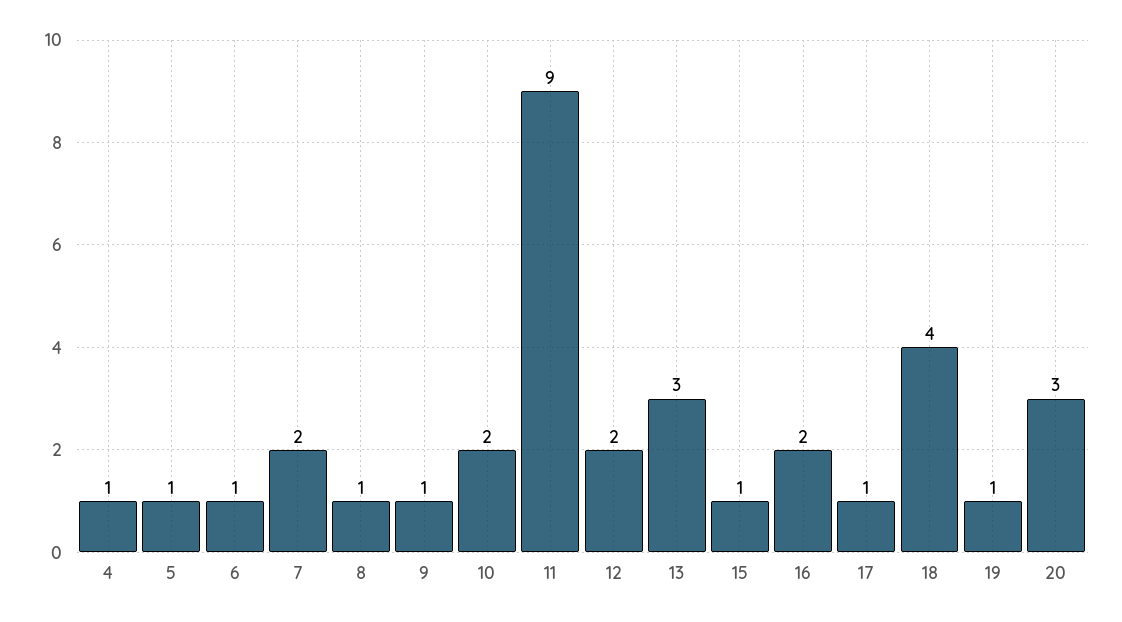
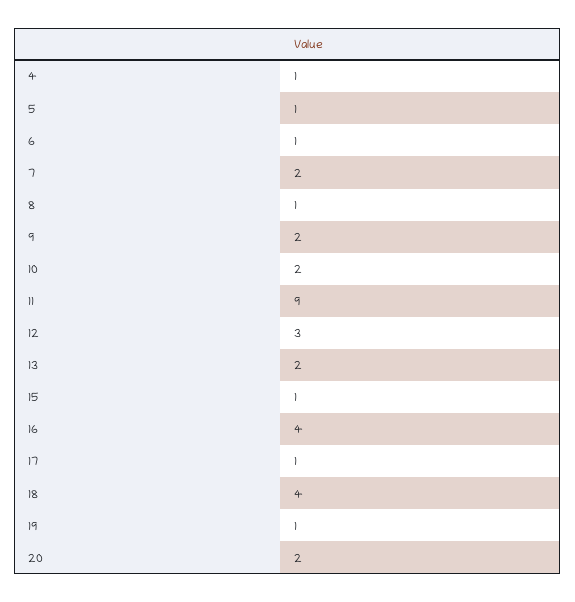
9: 1 -> 2
12: 2 -> 3
13: 3 -> 2
16: 2 -> 4
20: 3 -> 2

